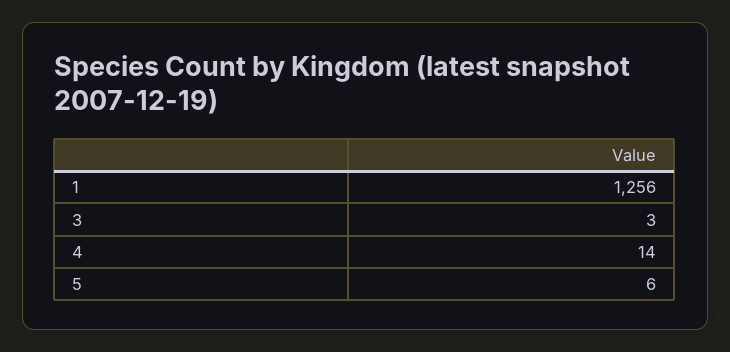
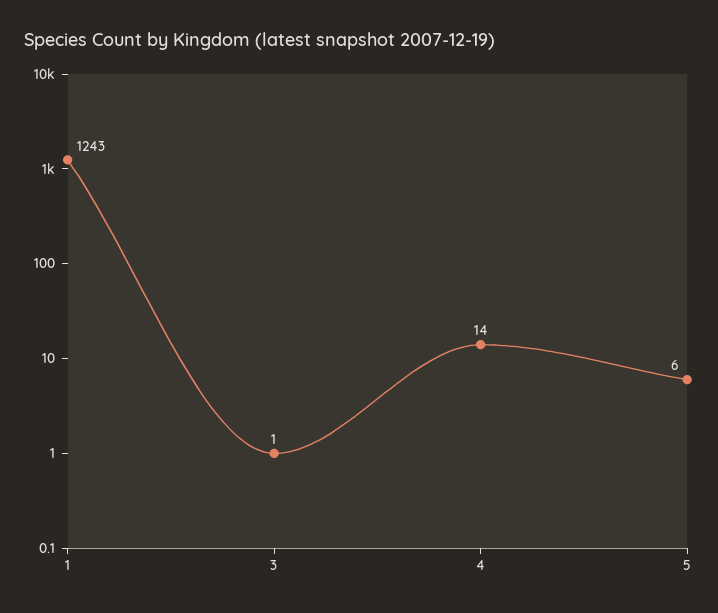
1: 1256 -> 1243
3: 3 -> 1

